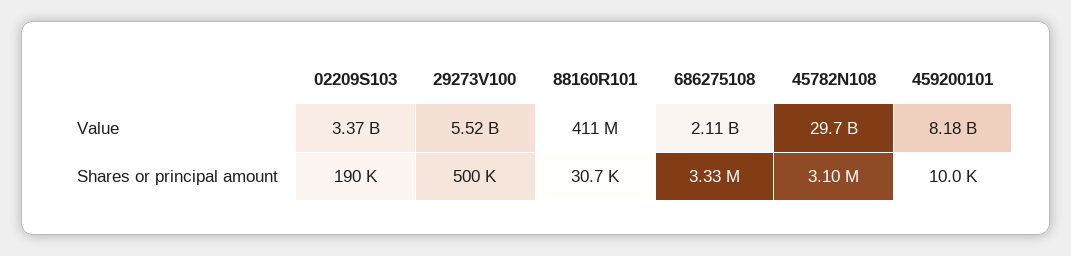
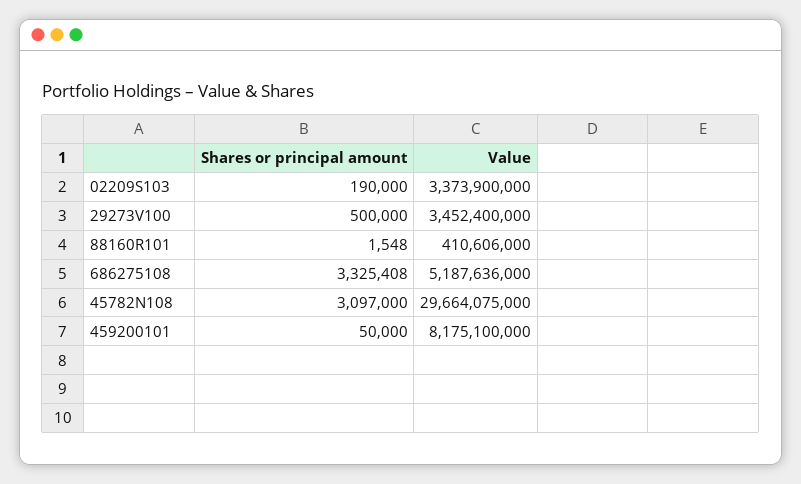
29273V100, Value: 5520000000 -> 3452400000
686275108, Value: 2110000000 -> 5187636000
88160R101, Shares or principal amount: 30700 -> 1548
459200101, Shares or principal amount: 10000 -> 50000

